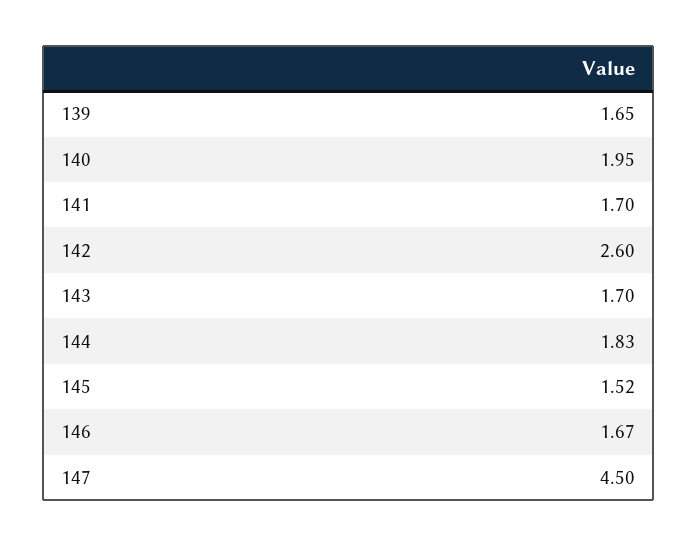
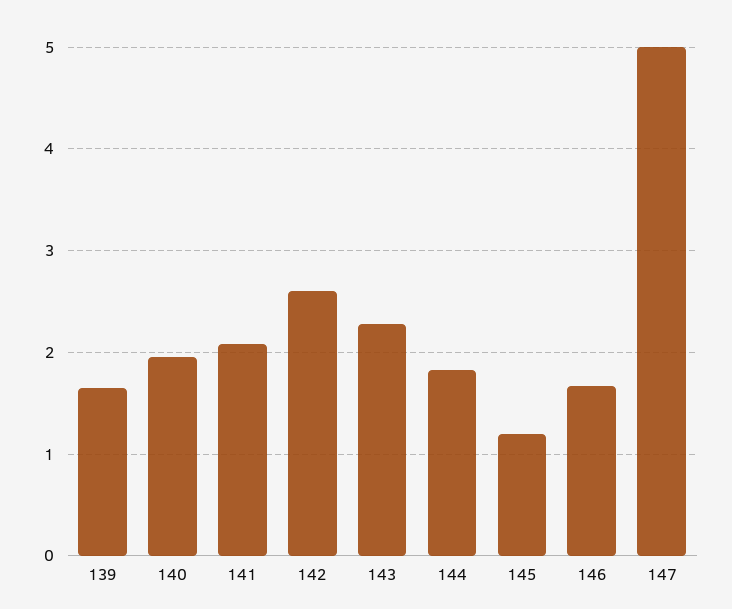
141: 1.7 -> 2.1
143: 1.7 -> 2.3
145: 1.52 -> 1.2
147: 4.5 -> 5

